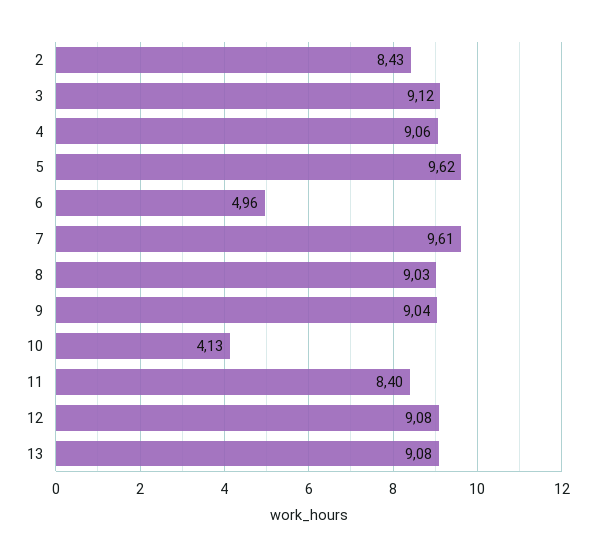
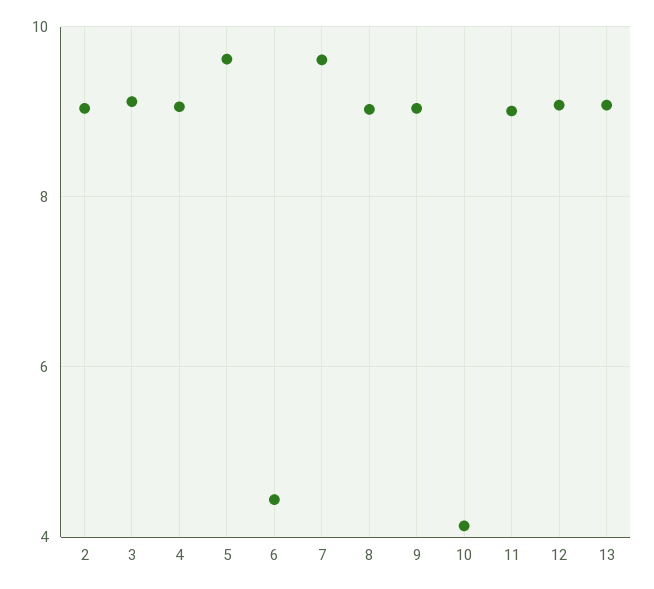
2: 8.43 -> 9
6: 4.96 -> 4.4
11: 8.4 -> 9

